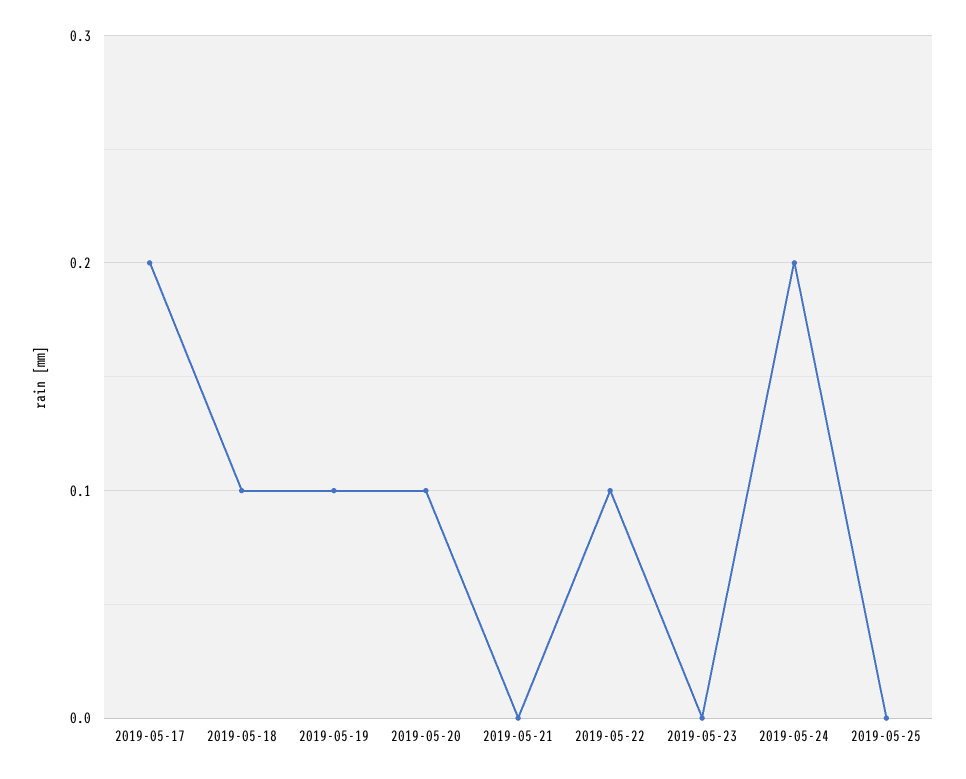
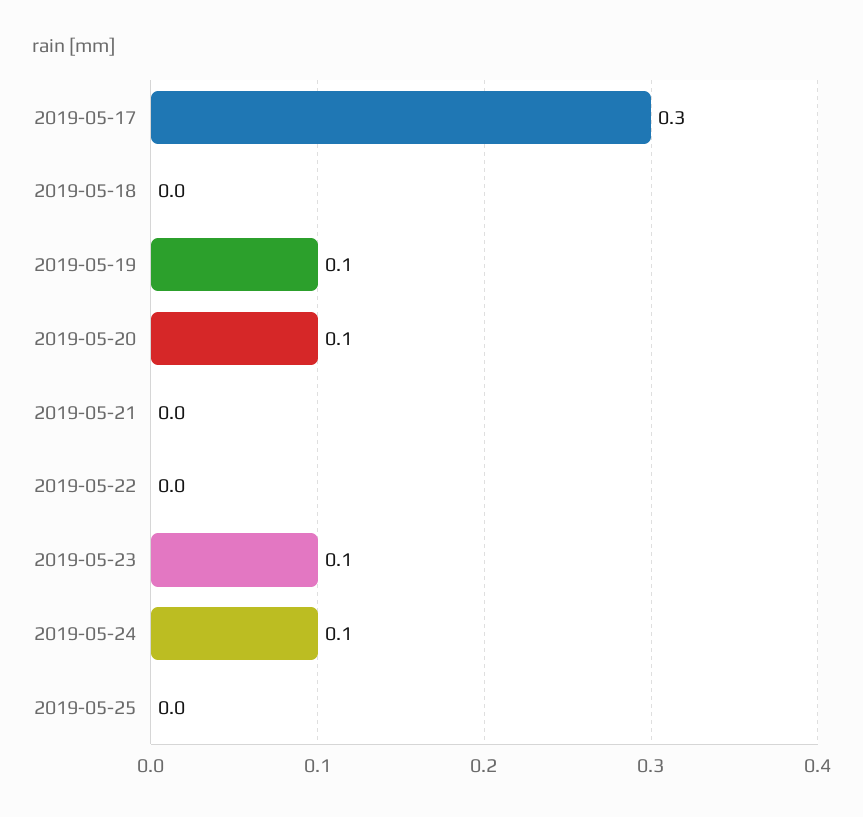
2019-05-17: 0.2 -> 0.3
2019-05-18: 0.1 -> 0
2019-05-22: 0.1 -> 0
2019-05-23: 0 -> 0.1
2019-05-24: 0.2 -> 0.1

